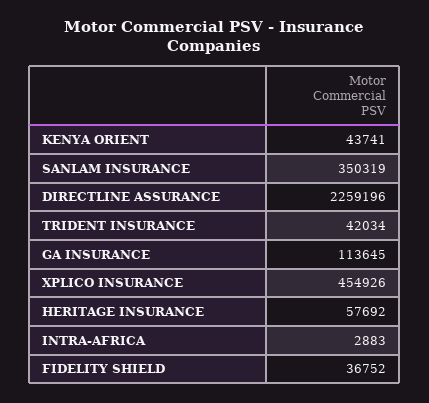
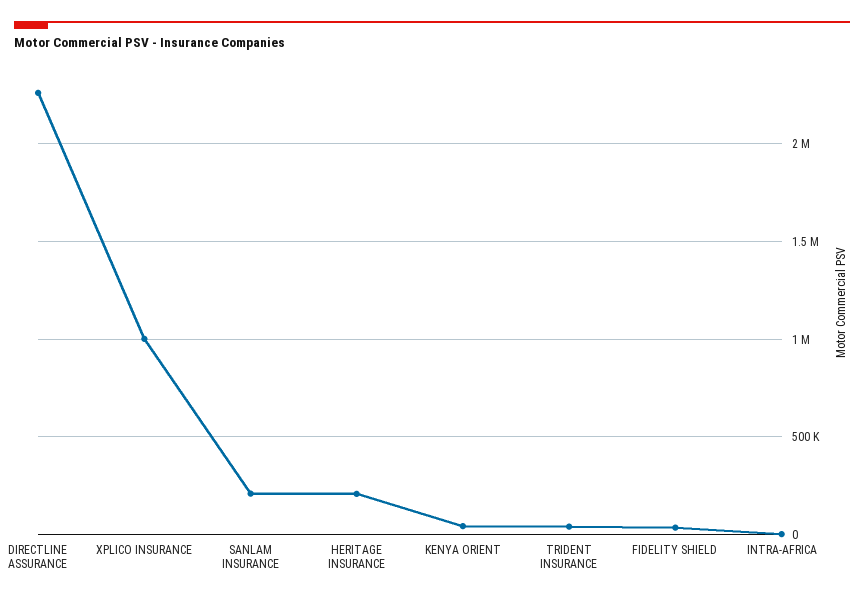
SANLAM INSURANCE: 350319 -> 200000
GA INSURANCE: 113645 -> none
XPLICO INSURANCE: 454926 -> 1000000
HERITAGE INSURANCE: 57692 -> 200000

